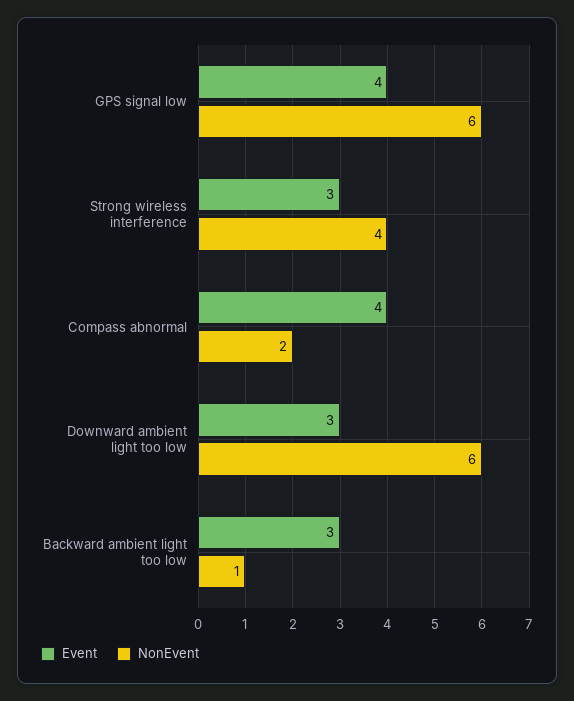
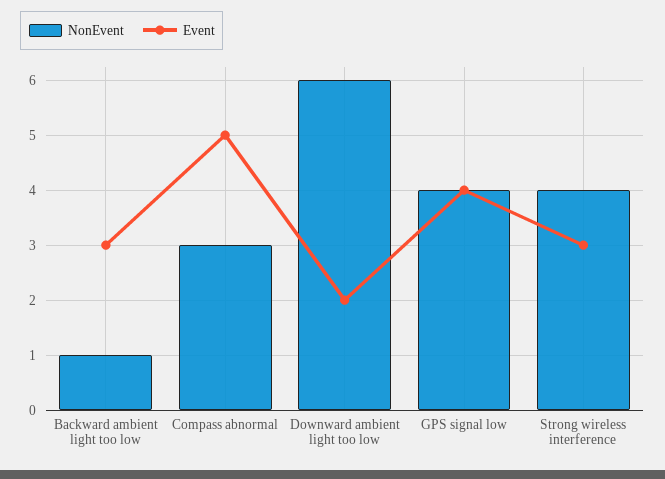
NonEvent, GPS signal low: 6 -> 4
Event, Compass abnormal: 4 -> 5
NonEvent, Compass abnormal: 2 -> 3
Event, Downward ambient light too low: 3 -> 2

